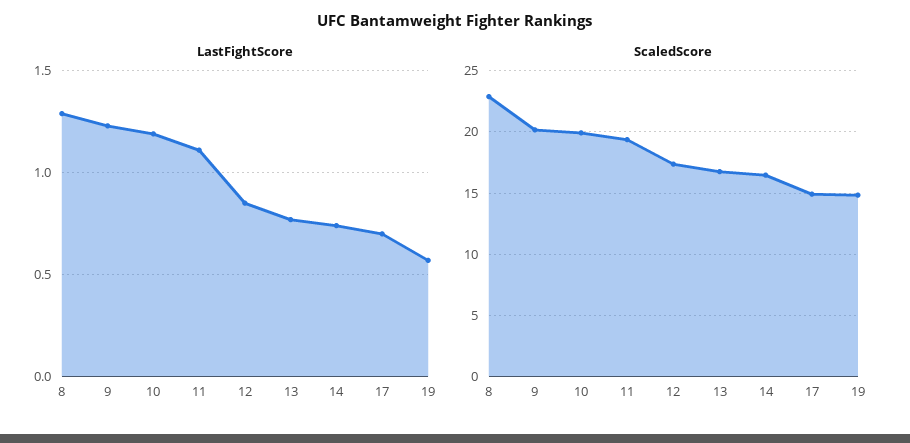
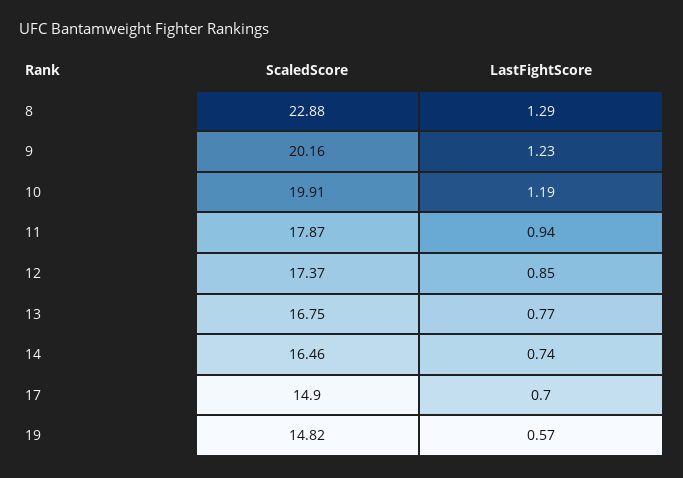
LastFightScore, 11: 1.1 -> 0.94
ScaledScore, 11: 19.5 -> 17.87

